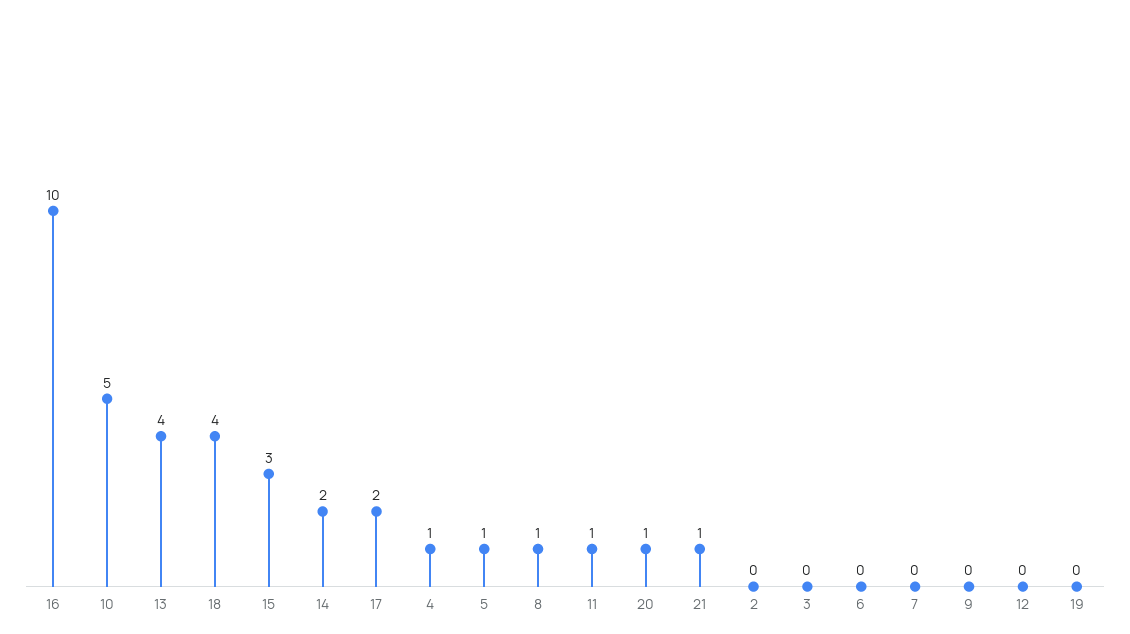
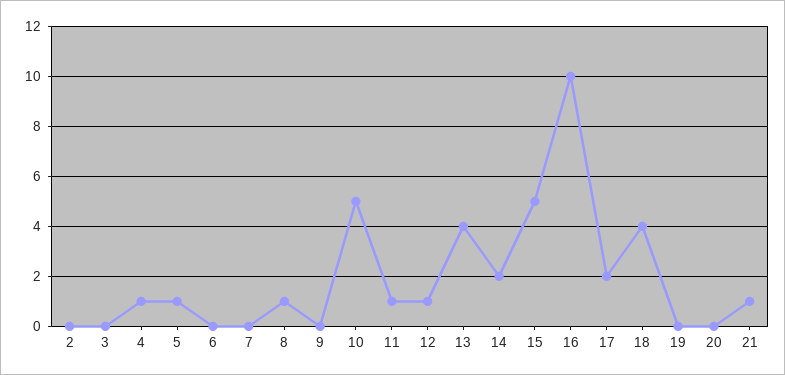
15: 3 -> 5
20: 1 -> 0
12: 0 -> 1

